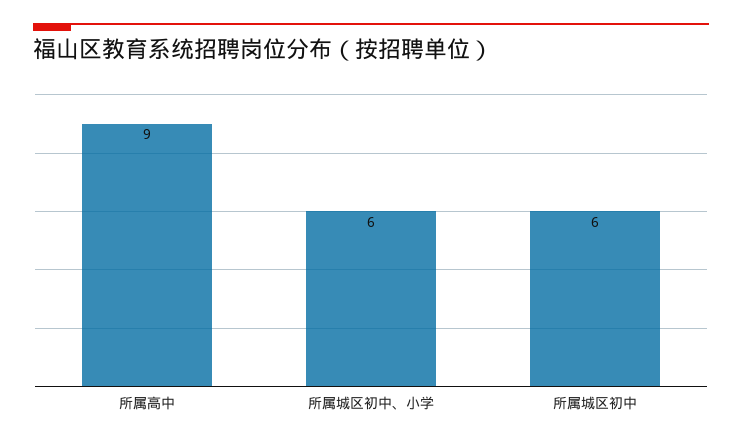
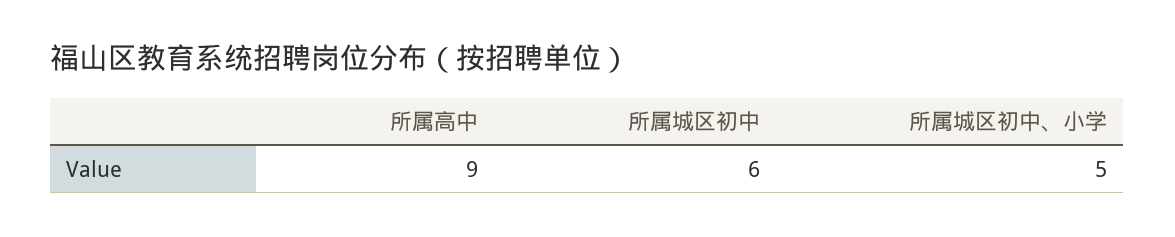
所属城区初中、小学: 6 -> 5

